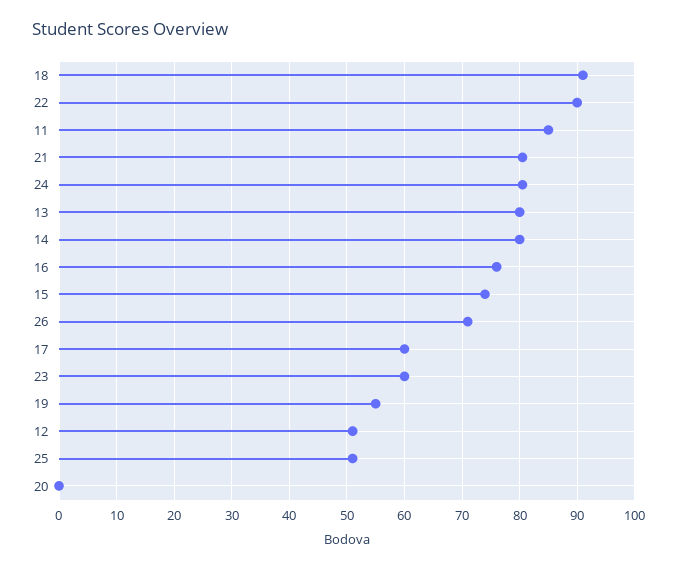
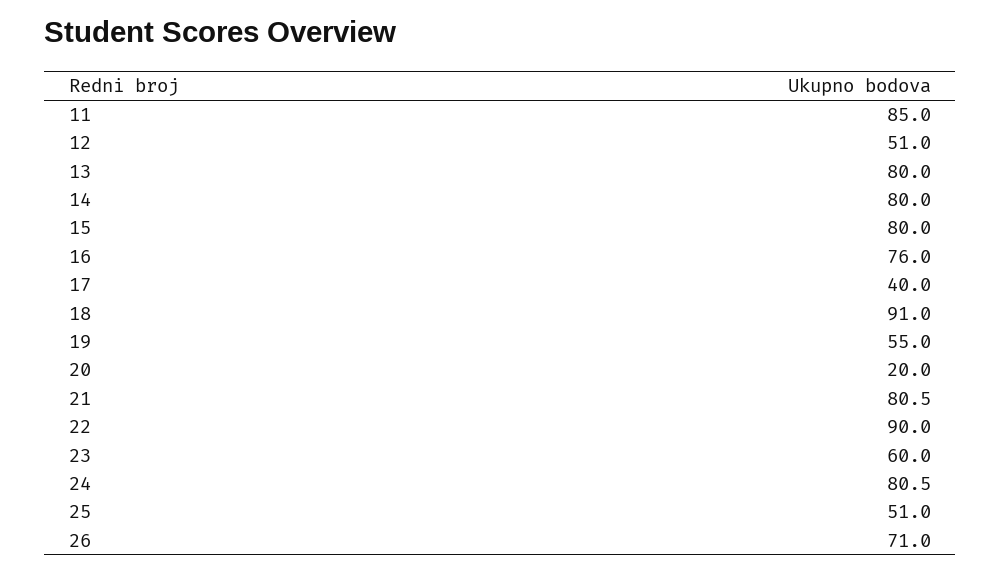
15: 74 -> 80
17: 60 -> 40
20: 0 -> 20

